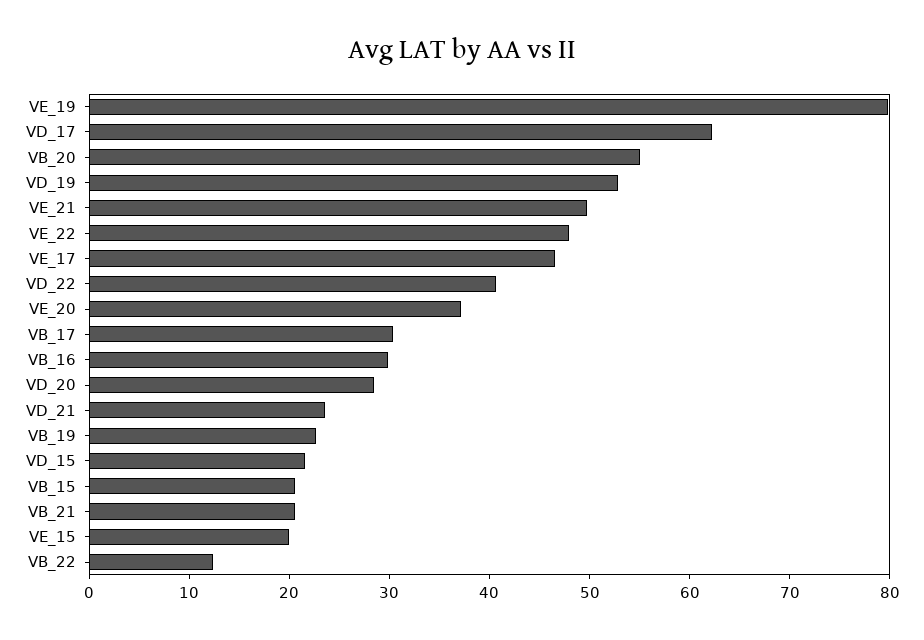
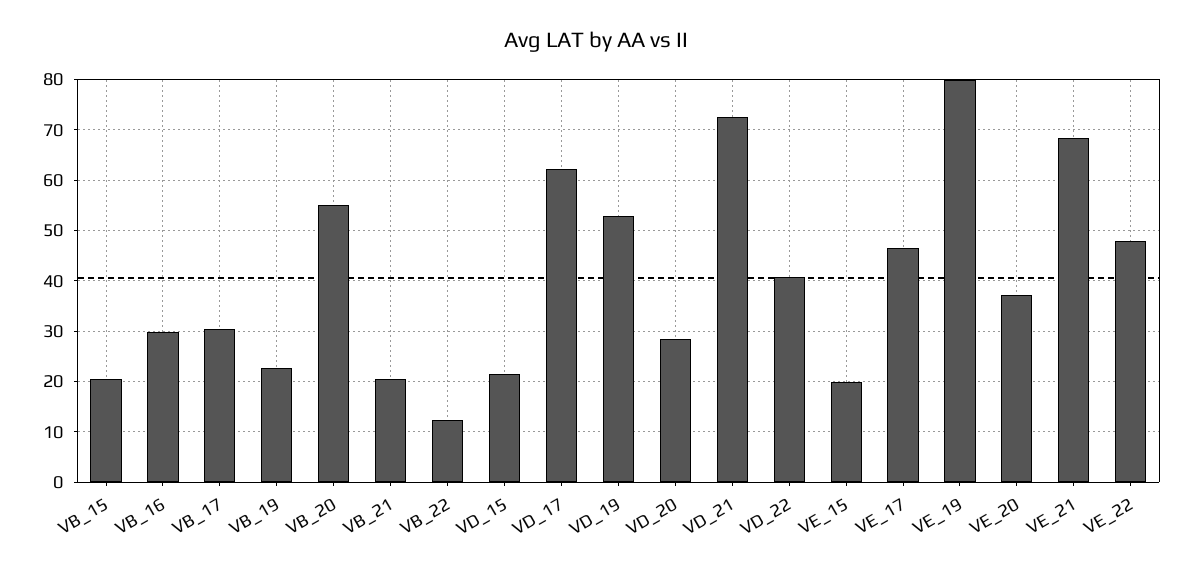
VE_21: 50 -> 68
VD_21: 24 -> 72

